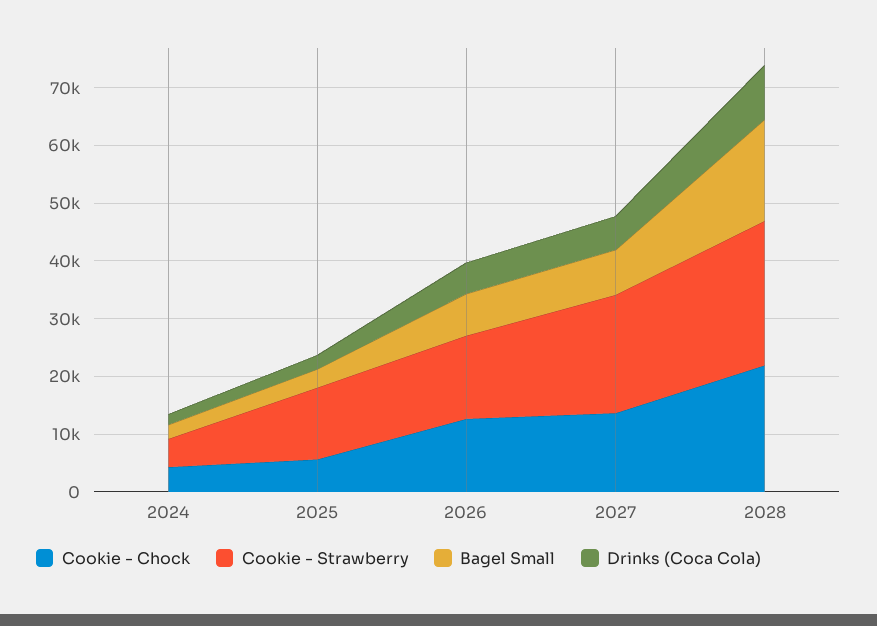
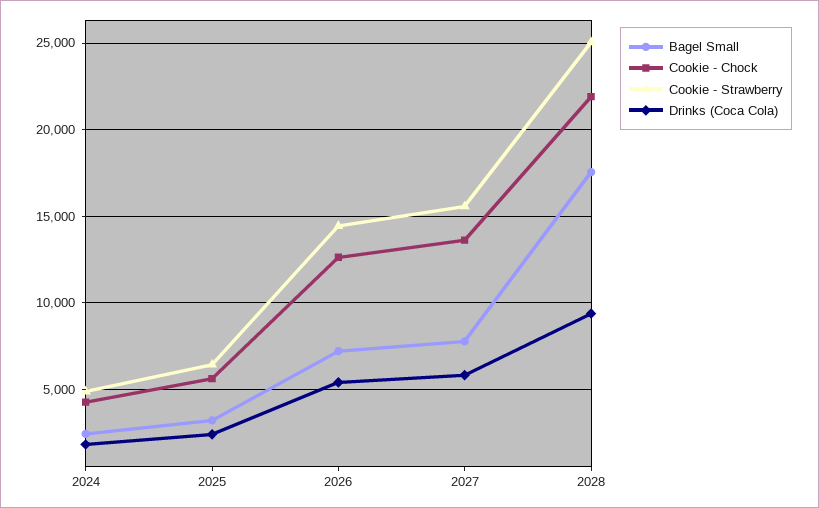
Cookie - Strawberry, 2025: 12000 -> 6500
Cookie - Strawberry, 2027: 20000 -> 15500

